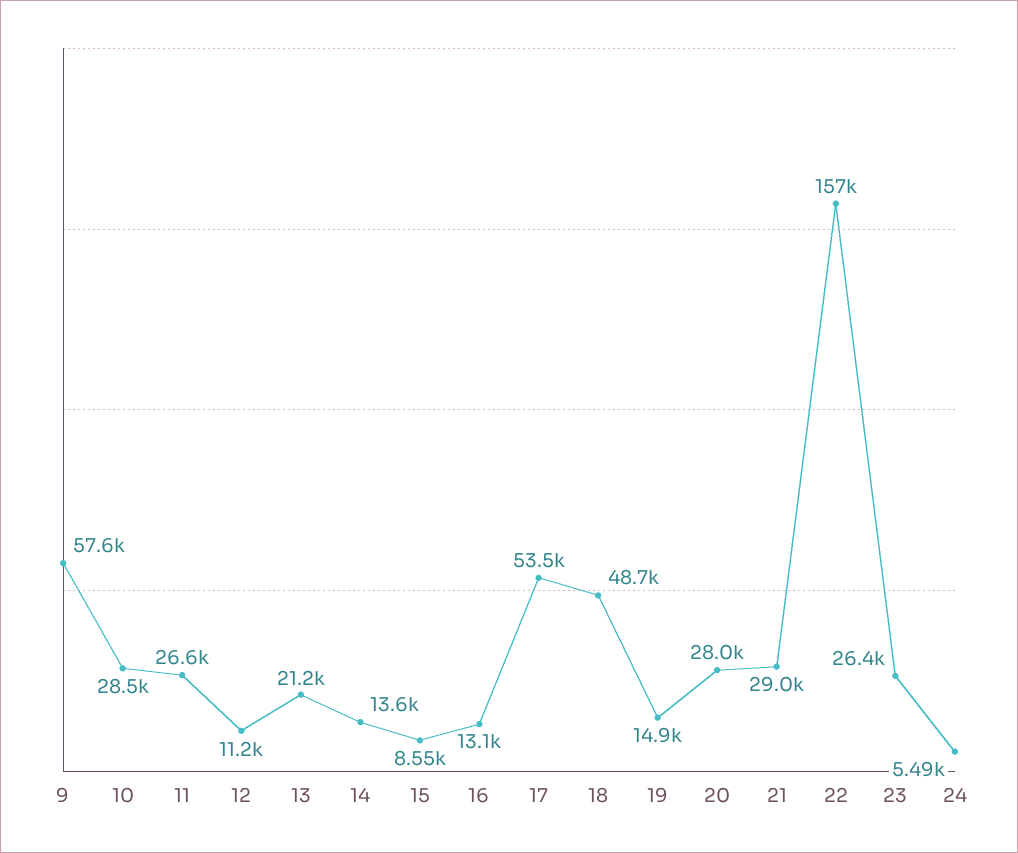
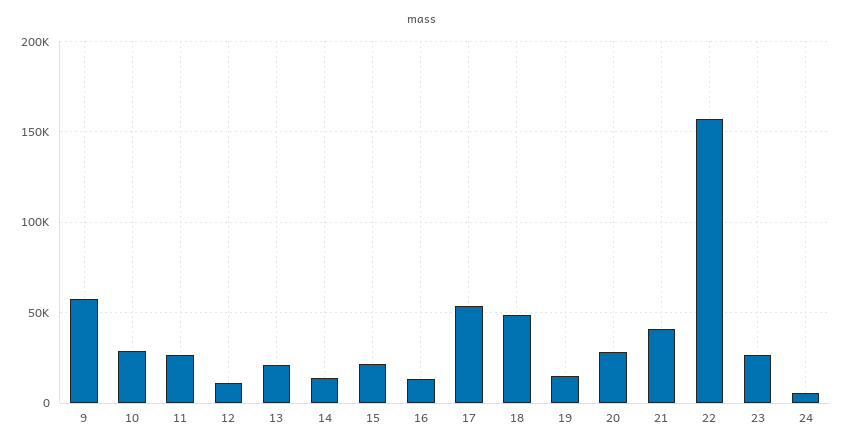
15: 8550 -> 20000
21: 29000 -> 40000

